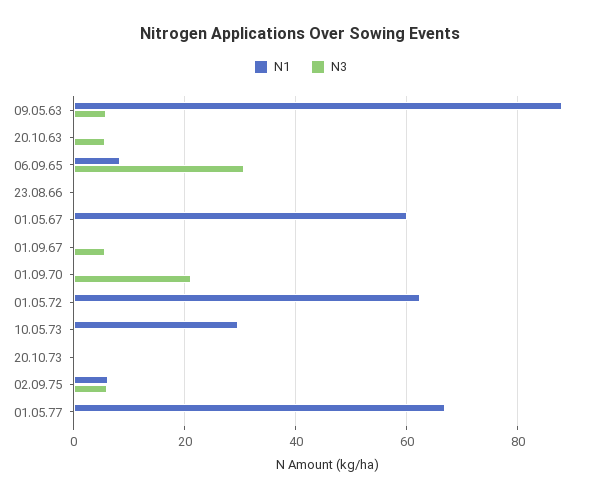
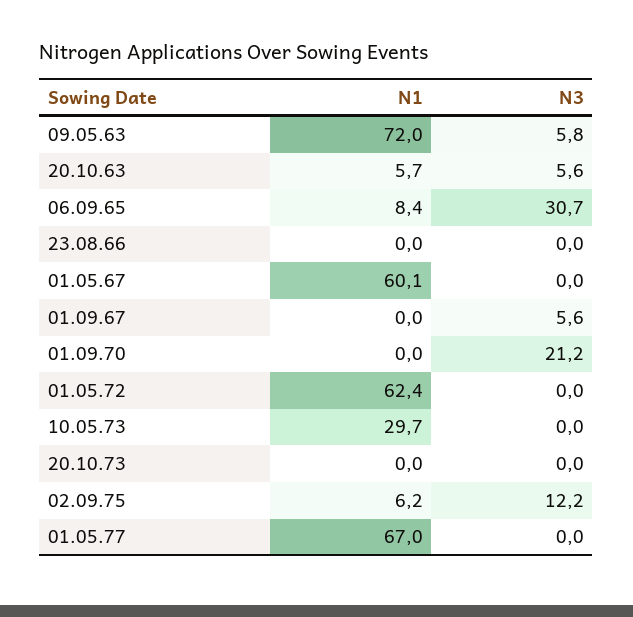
N1, 09.05.63: 88 -> 72
N1, 20.10.63: 0 -> 5.7
N3, 02.09.75: 6 -> 12.2

